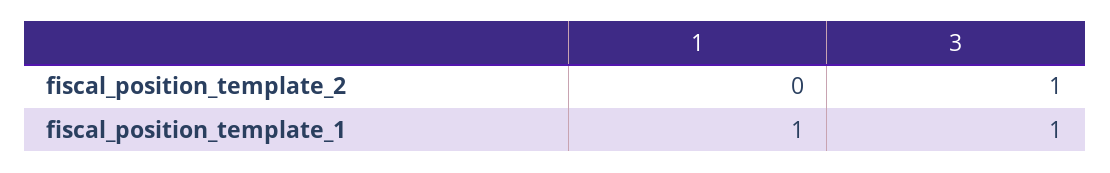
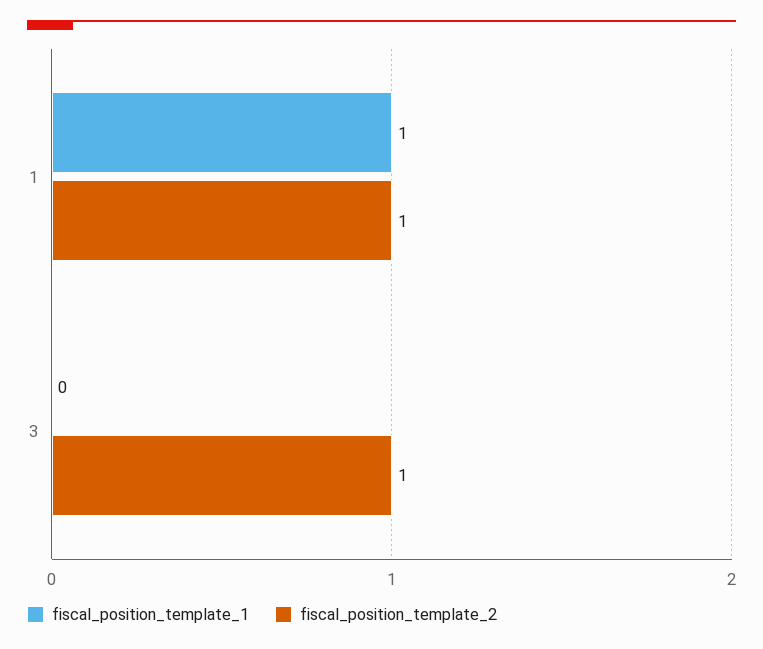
fiscal_position_template_2, 1: 0 -> 1
fiscal_position_template_1, 3: 1 -> 0

